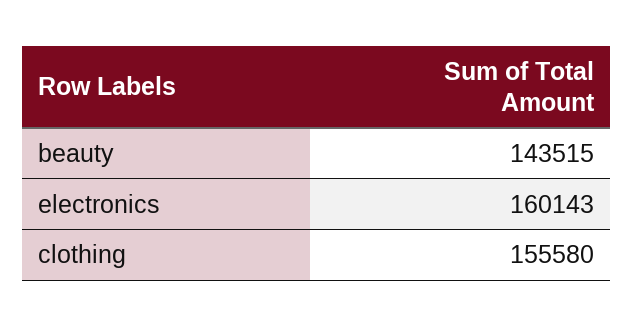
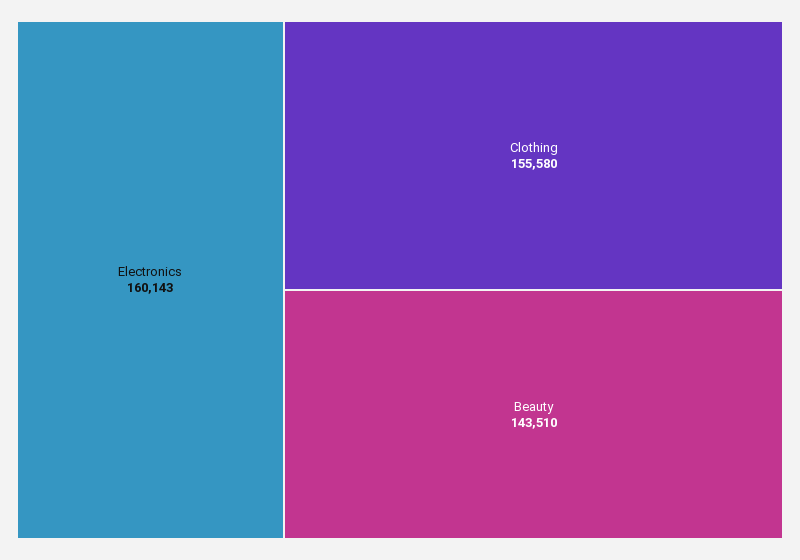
beauty: 143515 -> 143510

